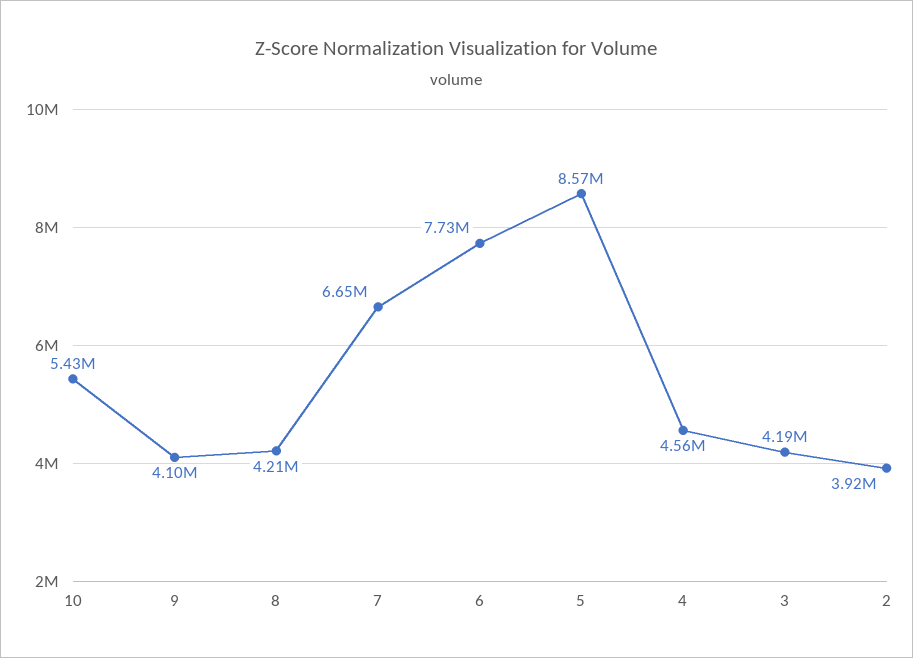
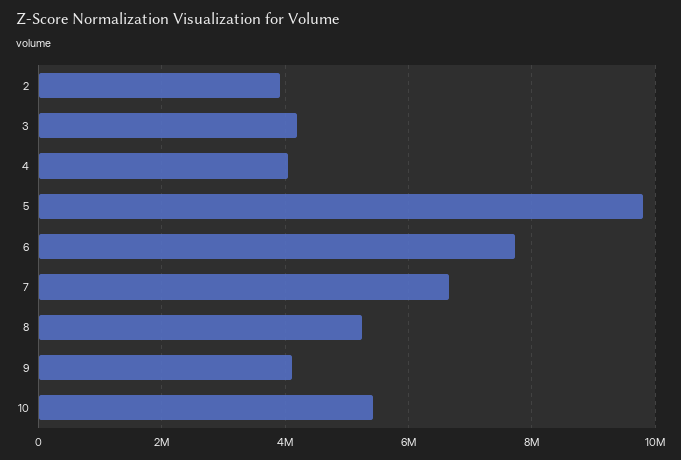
8: 4210000 -> 5200000
5: 8570000 -> 9800000
4: 4560000 -> 4000000

